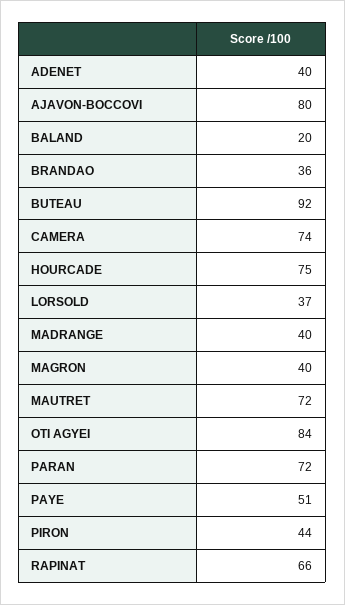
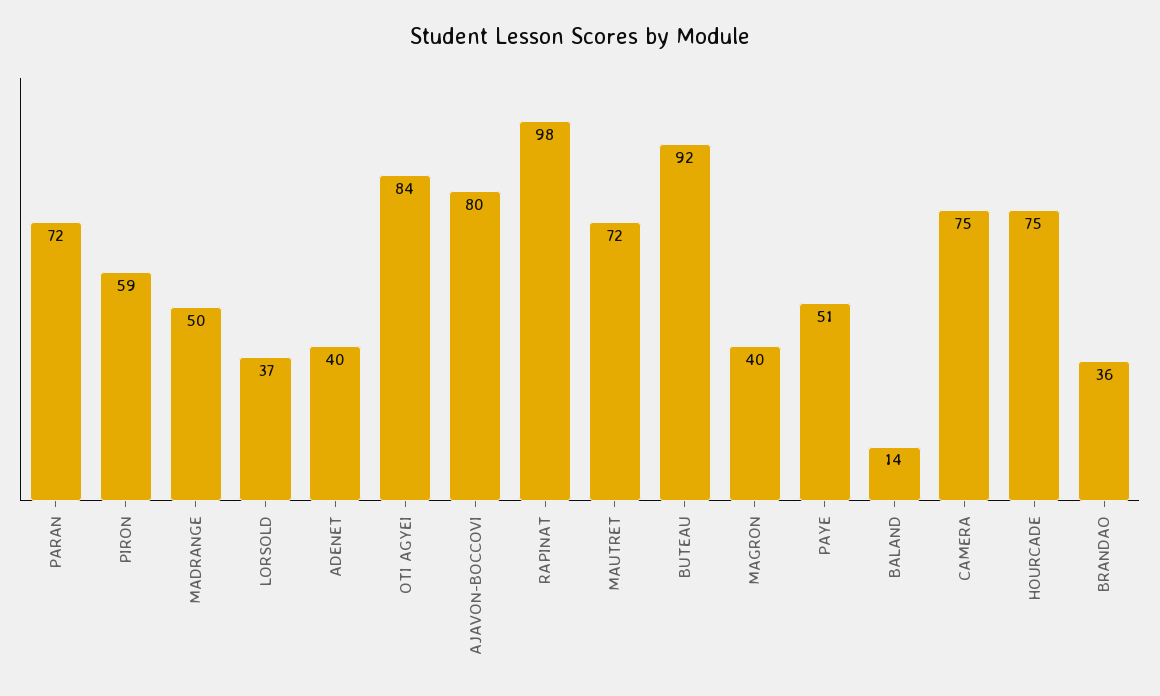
BALAND: 20 -> 14
CAMERA: 74 -> 75
MADRANGE: 40 -> 50
PIRON: 44 -> 59
RAPINAT: 66 -> 98

